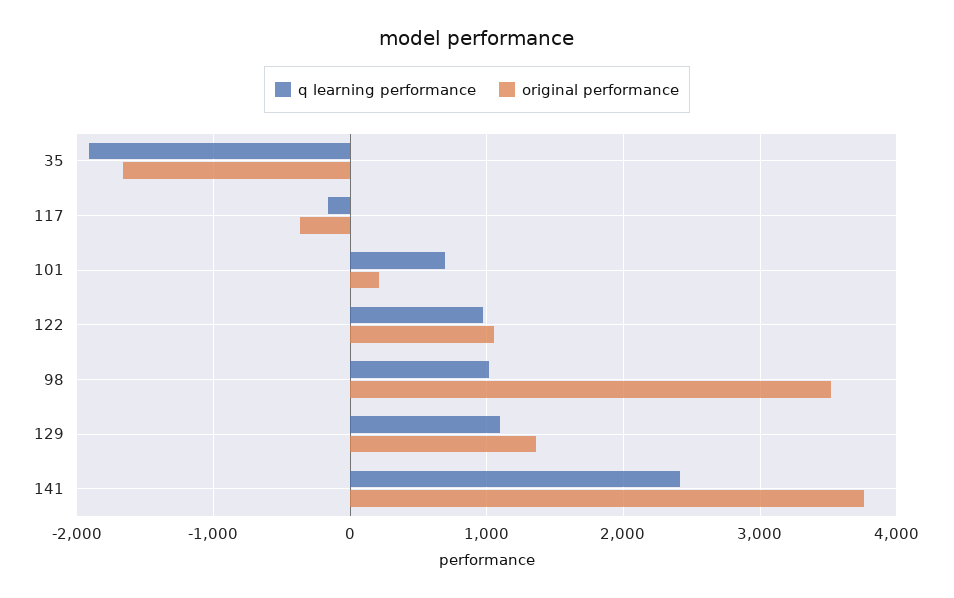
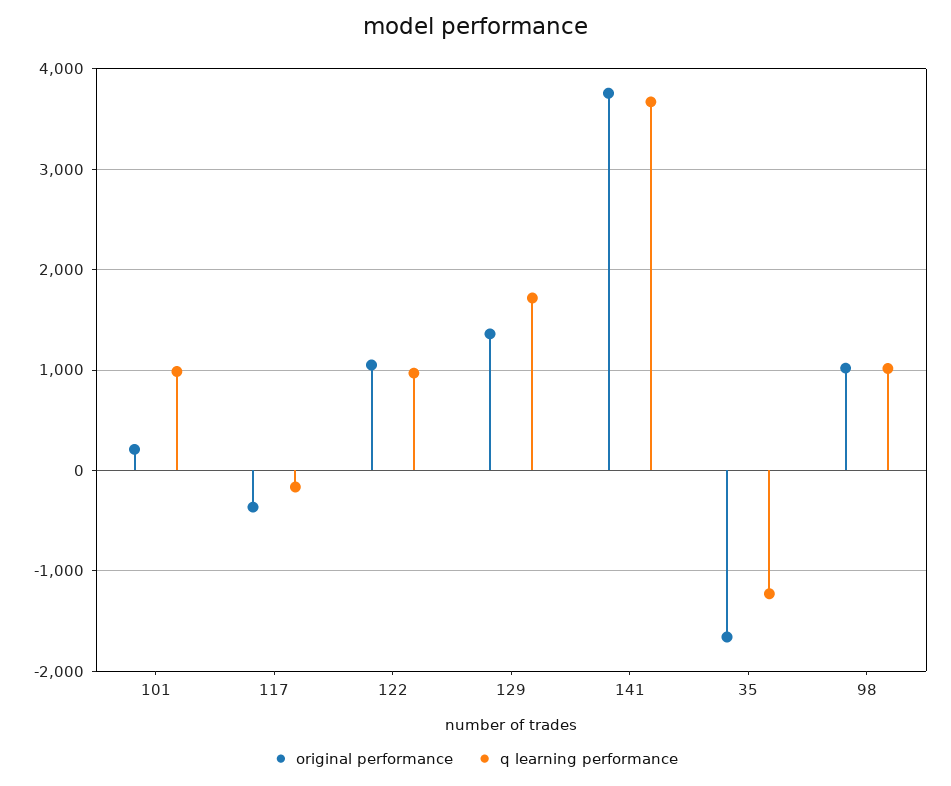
q learning performance, 35: -1900 -> -1200
q learning performance, 101: 700 -> 1000
original performance, 98: 3500 -> 1000
q learning performance, 129: 1100 -> 1700
q learning performance, 141: 2400 -> 3700

